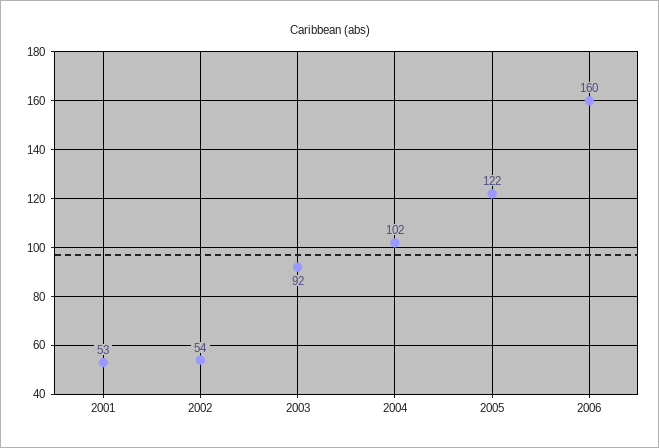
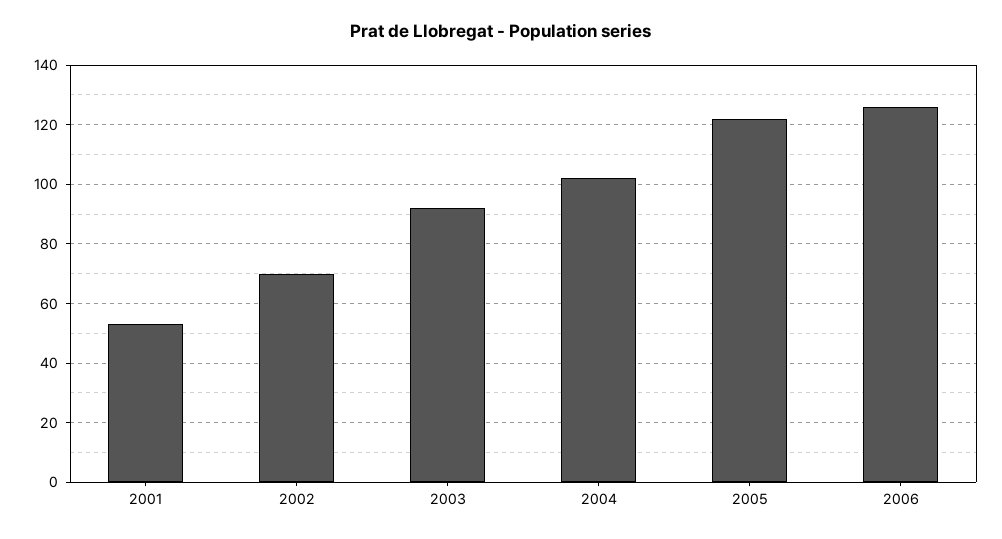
2002: 54 -> 70
2006: 160 -> 125

